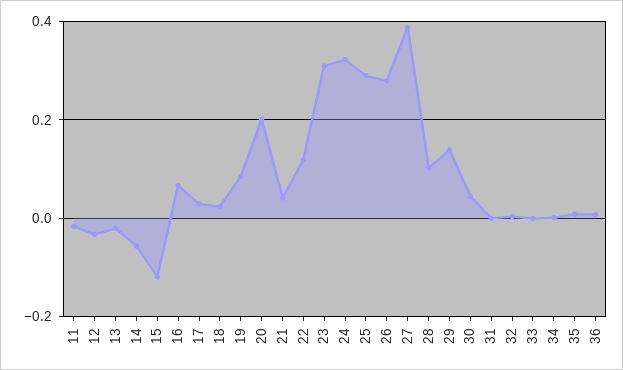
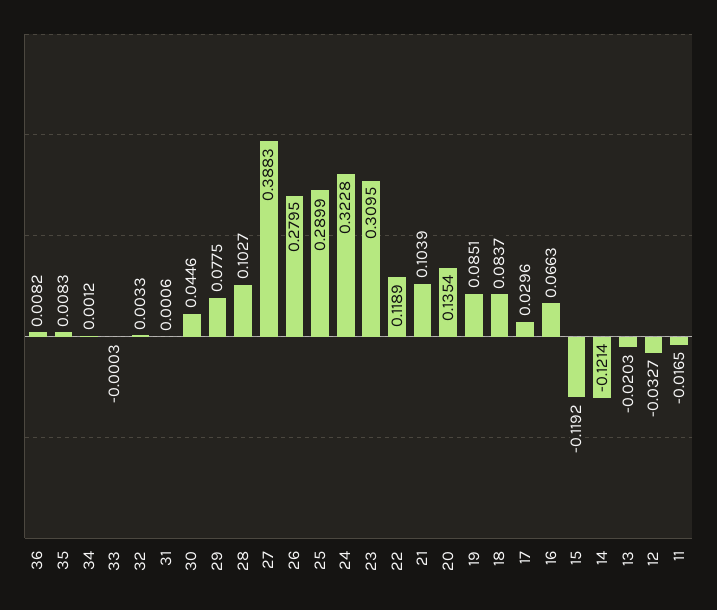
14: -0.06 -> -0.1214
18: 0.02 -> 0.0837
20: 0.2 -> 0.1354
21: 0.04 -> 0.1039
29: 0.14 -> 0.0775

